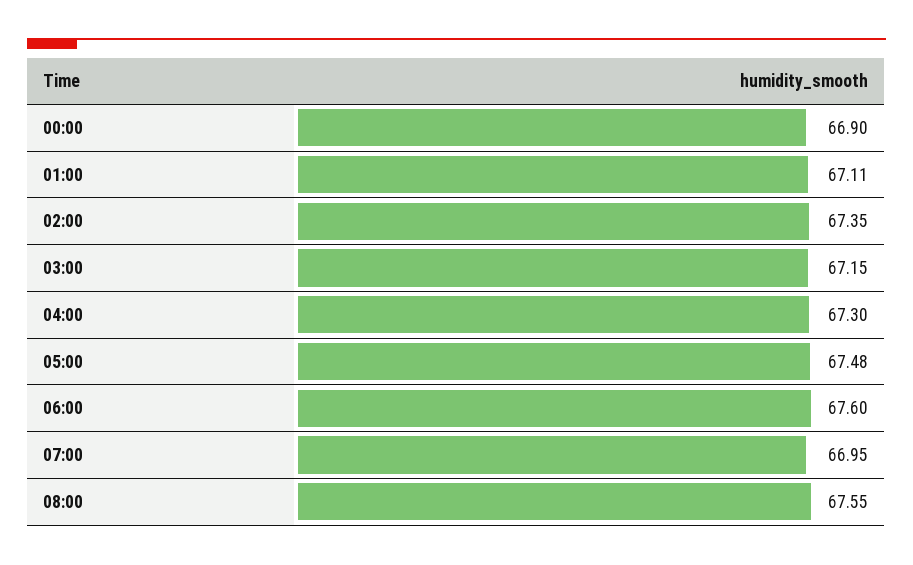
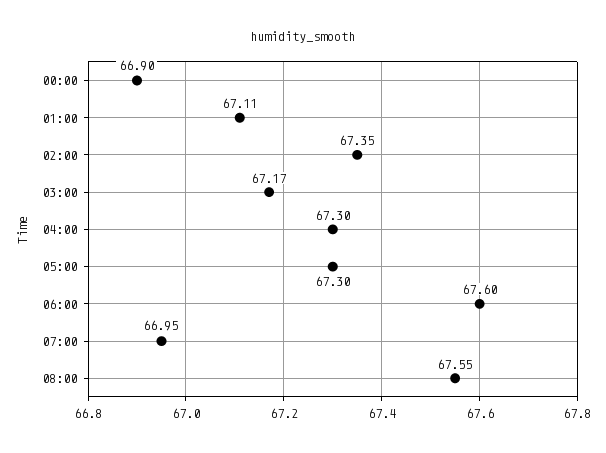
03:00: 67.15 -> 67.17
05:00: 67.48 -> 67.3

